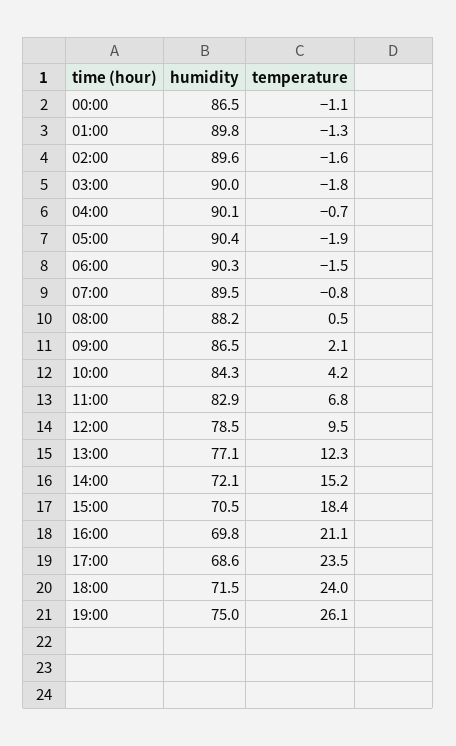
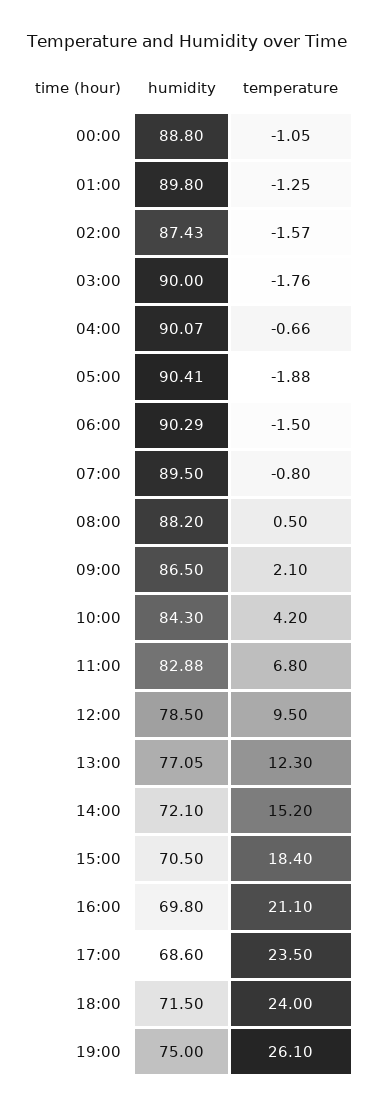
humidity, 00:00: 86.5 -> 88.8
humidity, 02:00: 89.6 -> 87.43

